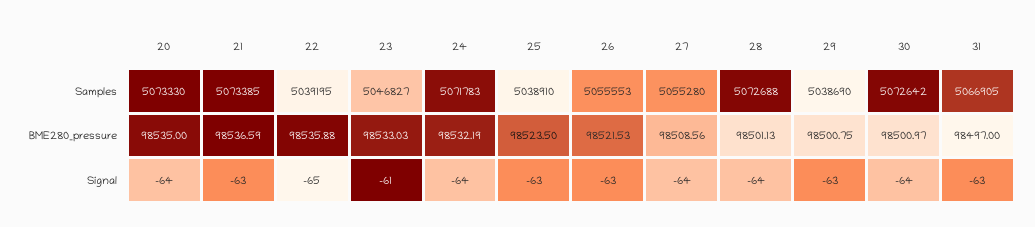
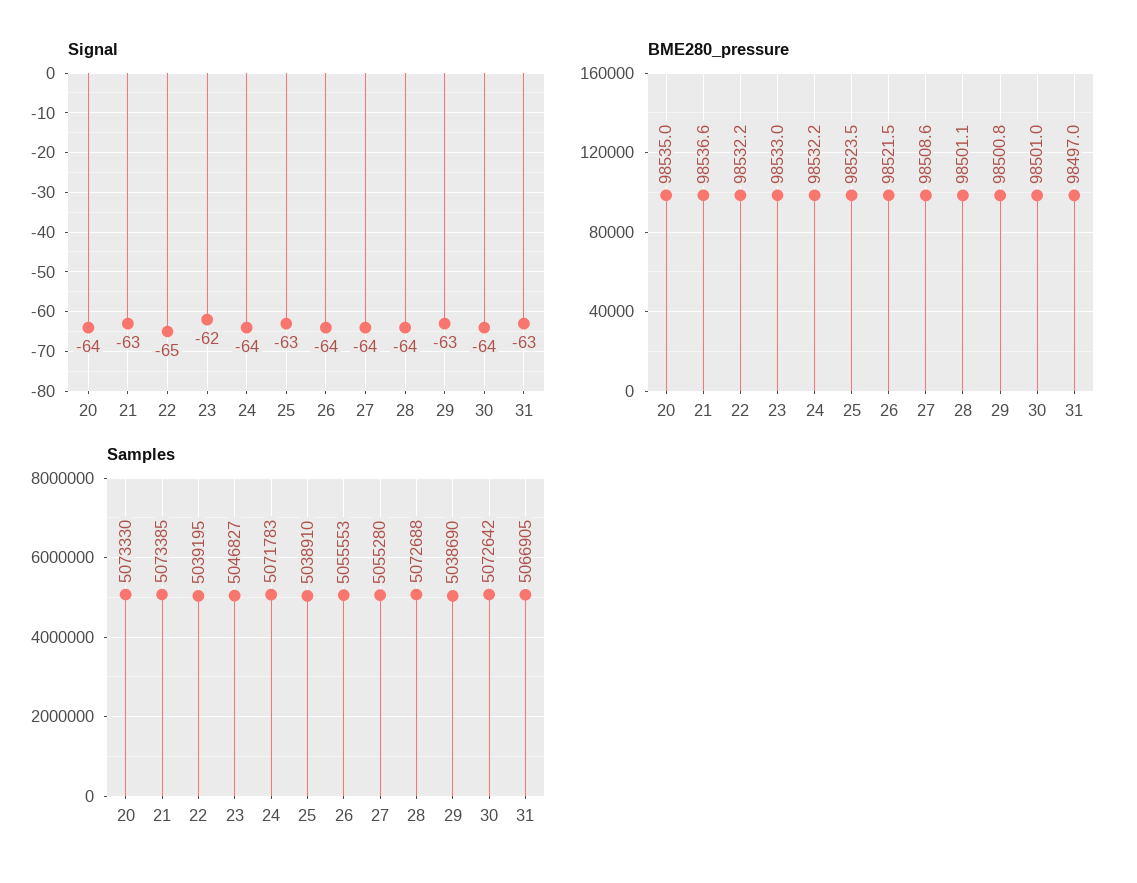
BME280_pressure, 22: 98535.88 -> 98532.2
Signal, 23: -61 -> -62
Signal, 26: -63 -> -64

